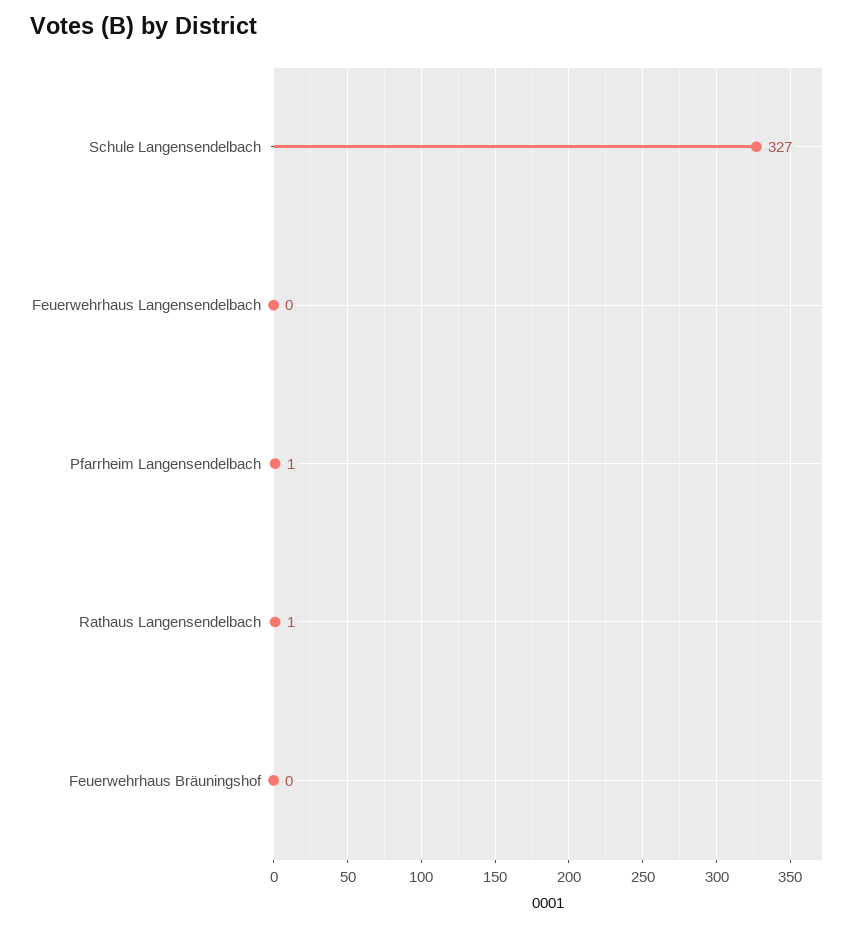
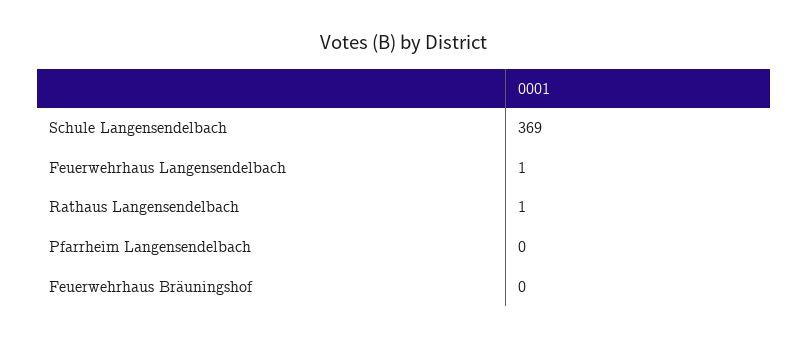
Schule Langensendelbach: 327 -> 369
Feuerwehrhaus Langensendelbach: 0 -> 1
Pfarrheim Langensendelbach: 1 -> 0

